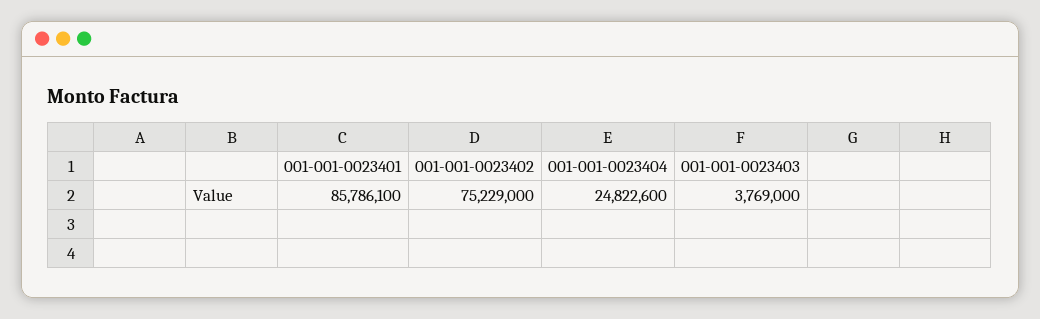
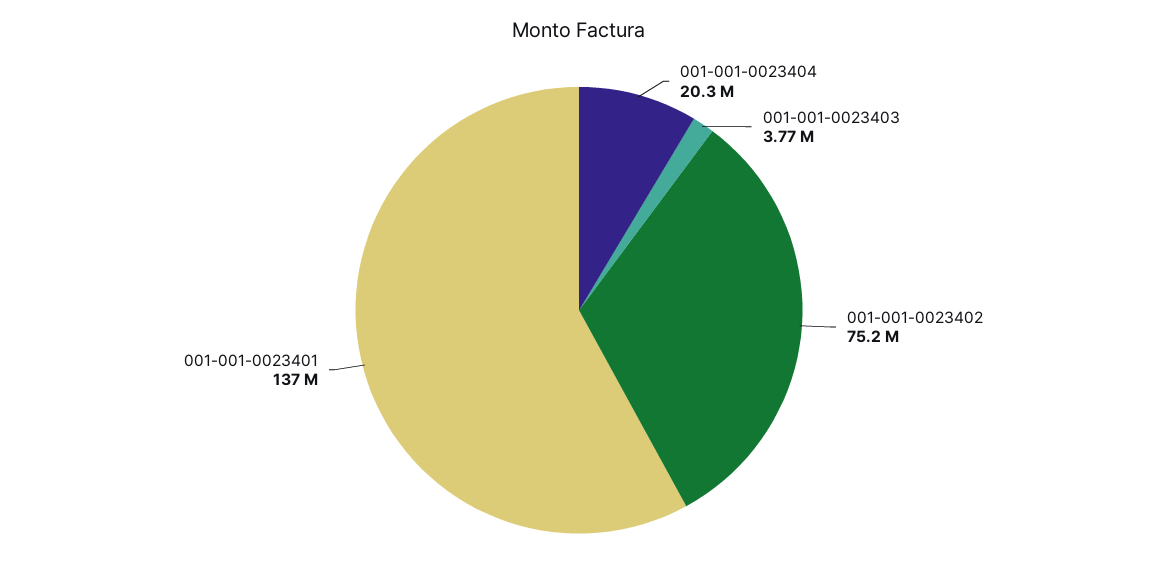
001-001-0023401: 85786100 -> 137000000
001-001-0023404: 24822600 -> 20300000

